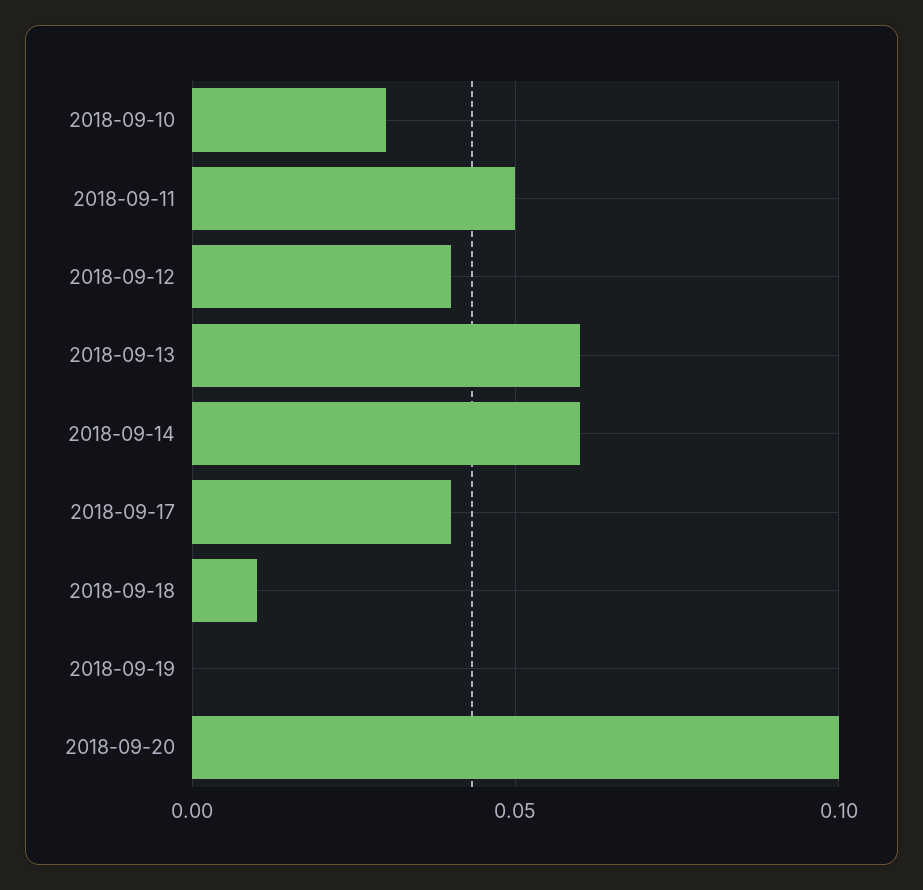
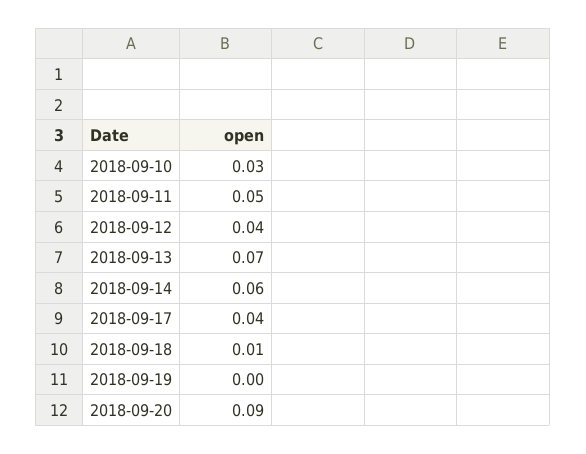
2018-09-13: 0.06 -> 0.07
2018-09-20: 0.1 -> 0.09

